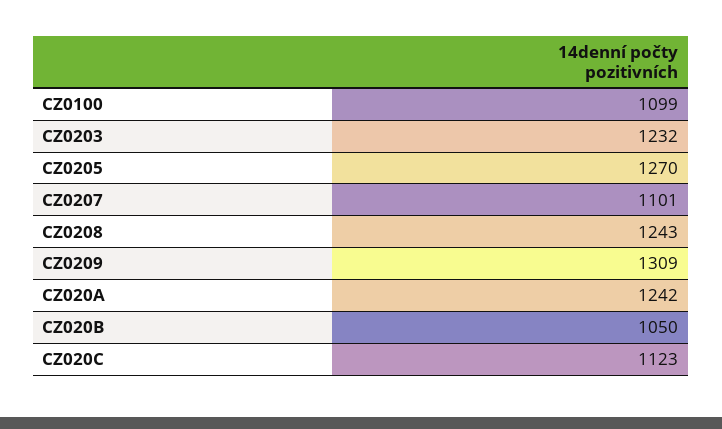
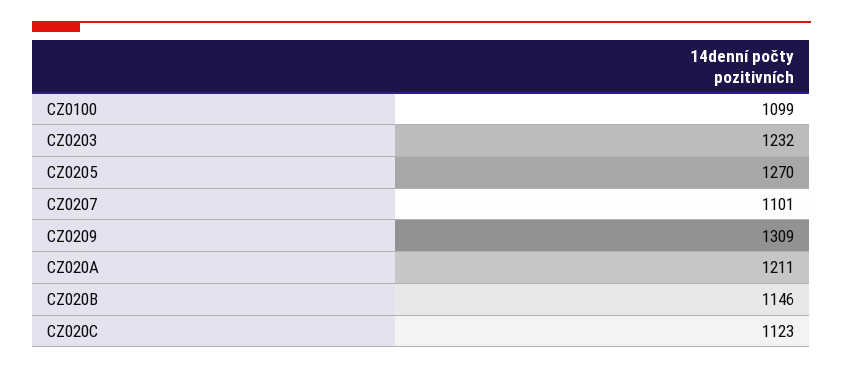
CZ0208: 1243 -> none
CZ020A: 1242 -> 1211
CZ020B: 1050 -> 1146

